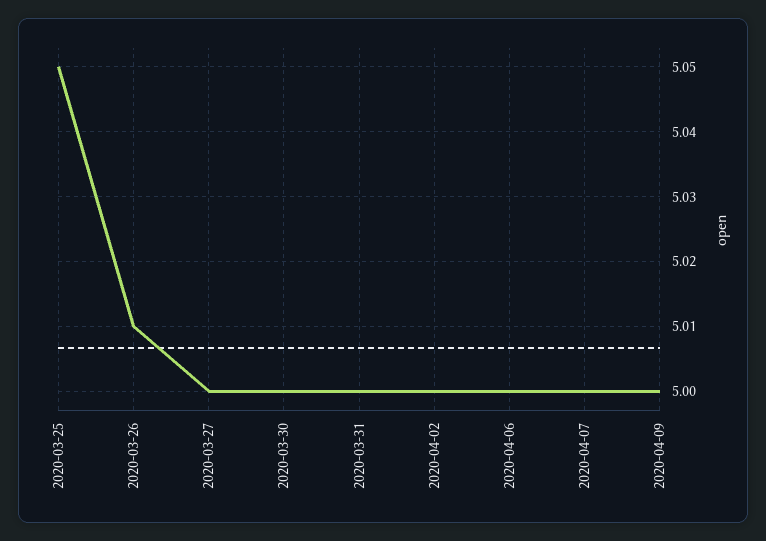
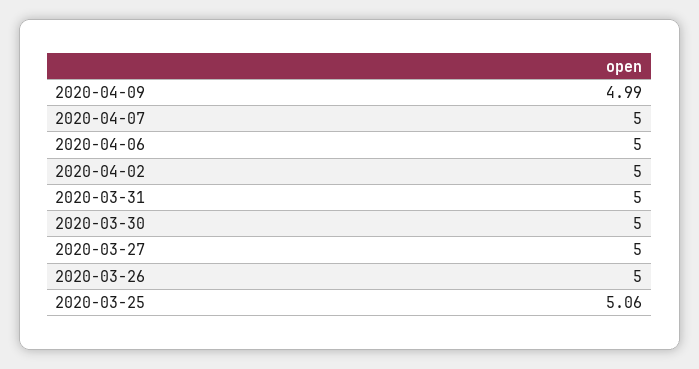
2020-03-25: 5.05 -> 5.06
2020-03-26: 5.01 -> 5
2020-04-09: 5 -> 4.99

